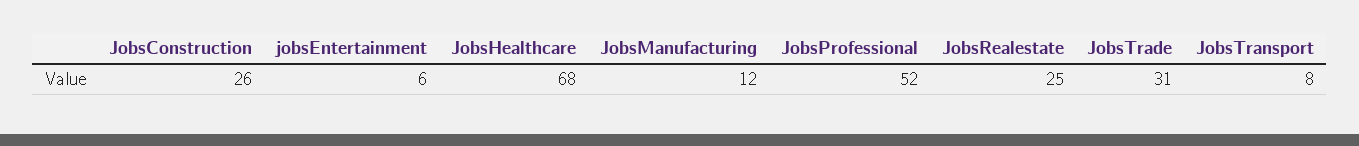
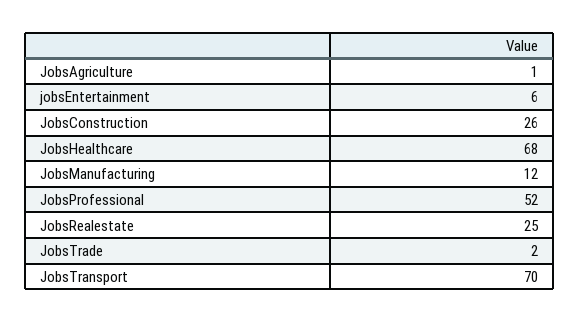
JobsTrade: 31 -> 2
JobsTransport: 8 -> 70
JobsAgriculture: none -> 1

